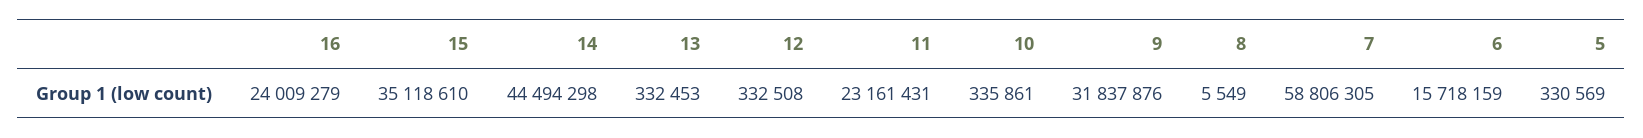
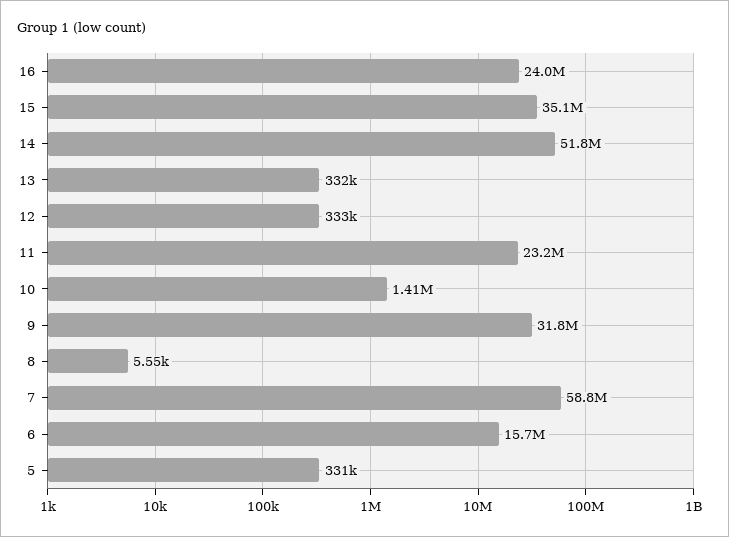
14: 44494298 -> 51800000
10: 335861 -> 1410000

